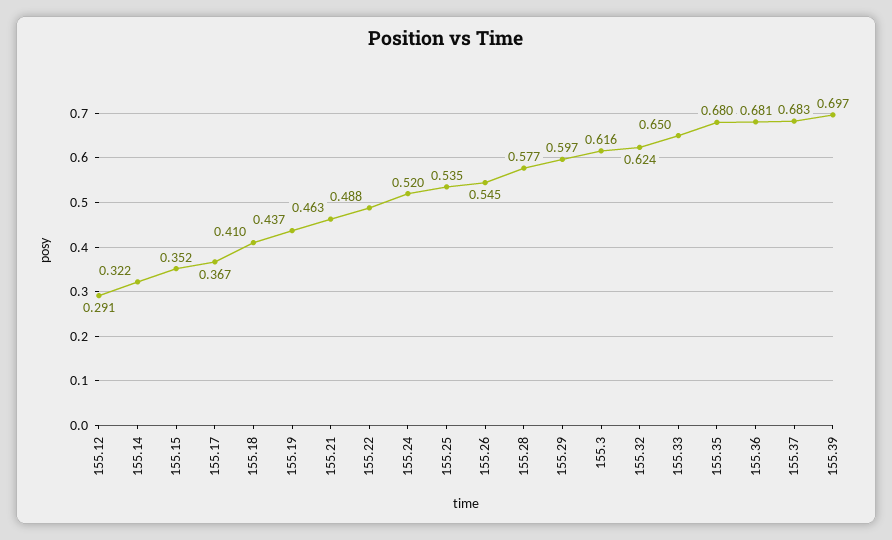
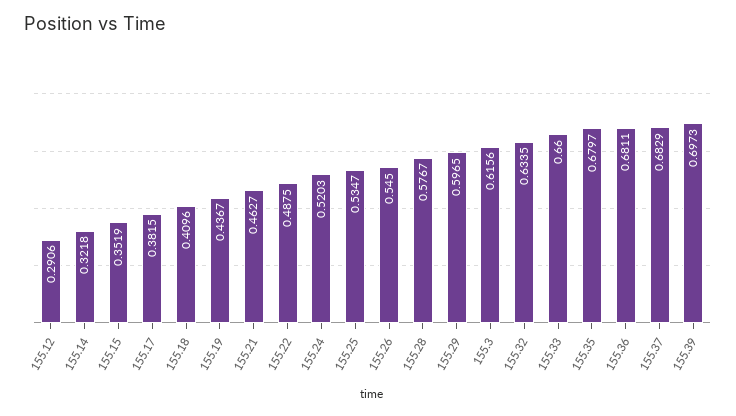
155.17: 0.367 -> 0.3815
155.32: 0.624 -> 0.6335
155.33: 0.65 -> 0.66

